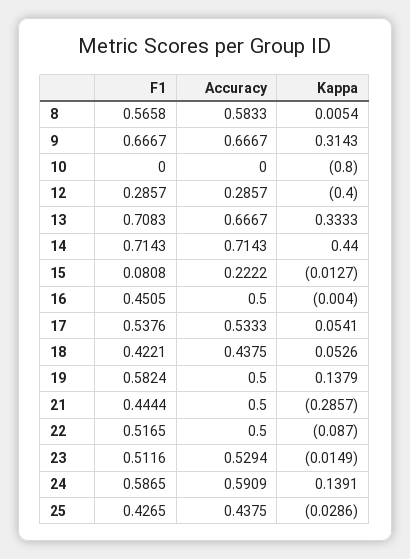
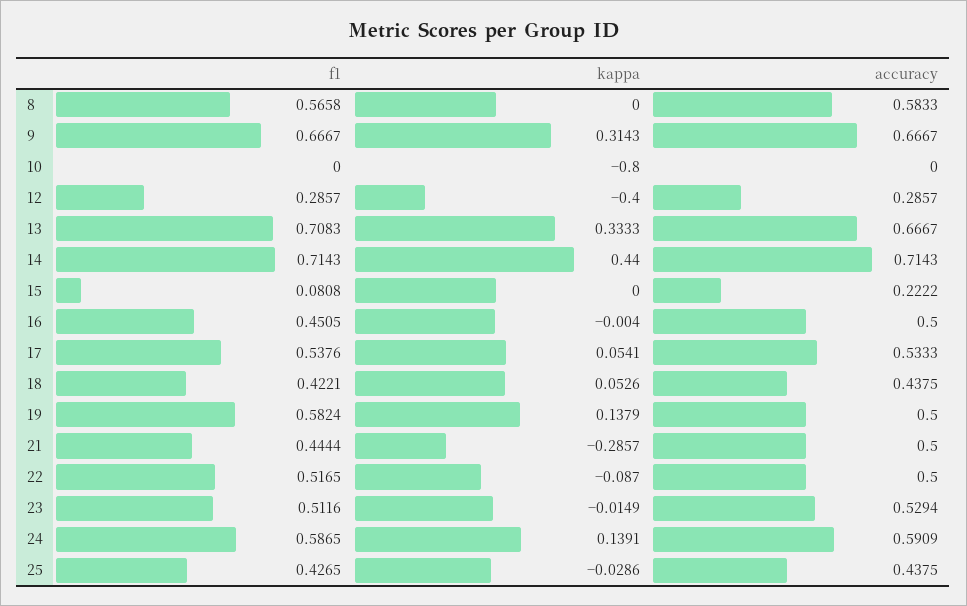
Kappa, 8: 0.0054 -> 0
Kappa, 15: -0.0127 -> 0

